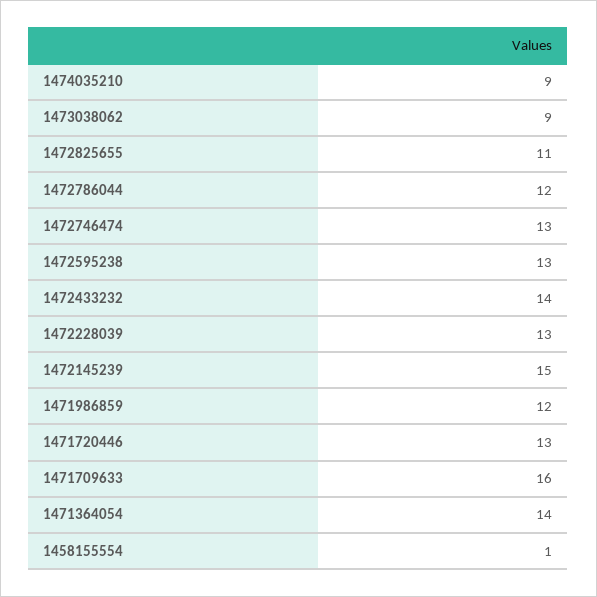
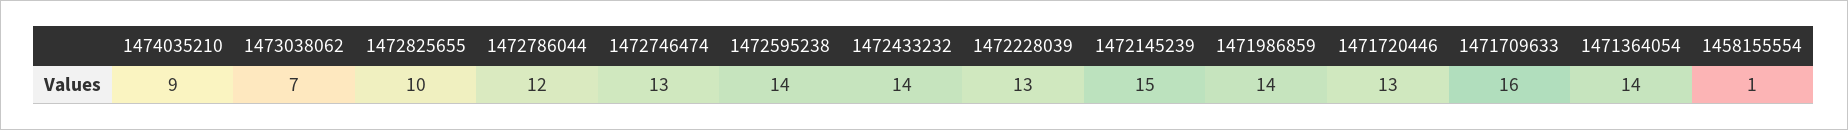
1473038062: 9 -> 7
1472825655: 11 -> 10
1472595238: 13 -> 14
1471986859: 12 -> 14

